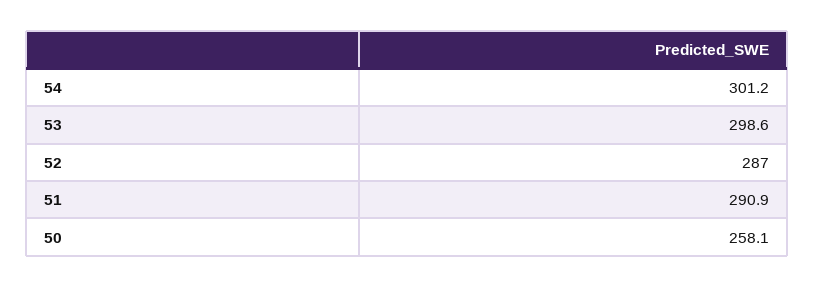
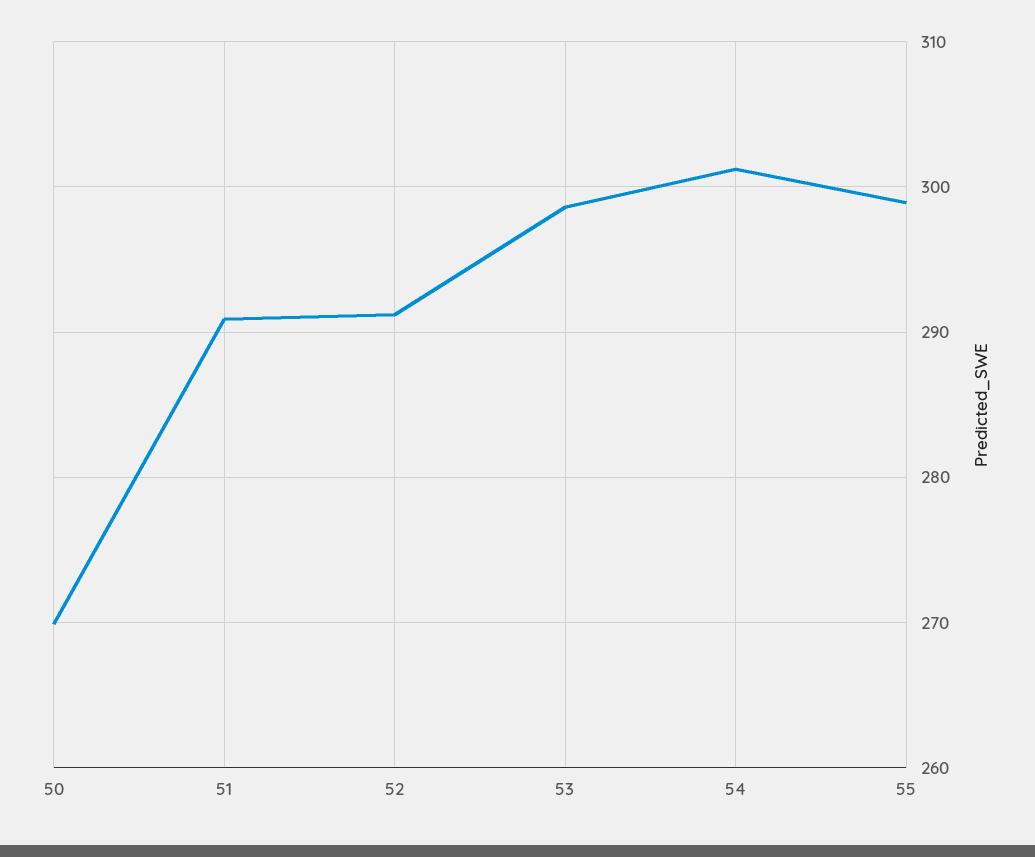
52: 287 -> 291
50: 258.1 -> 270
55: none -> 299

